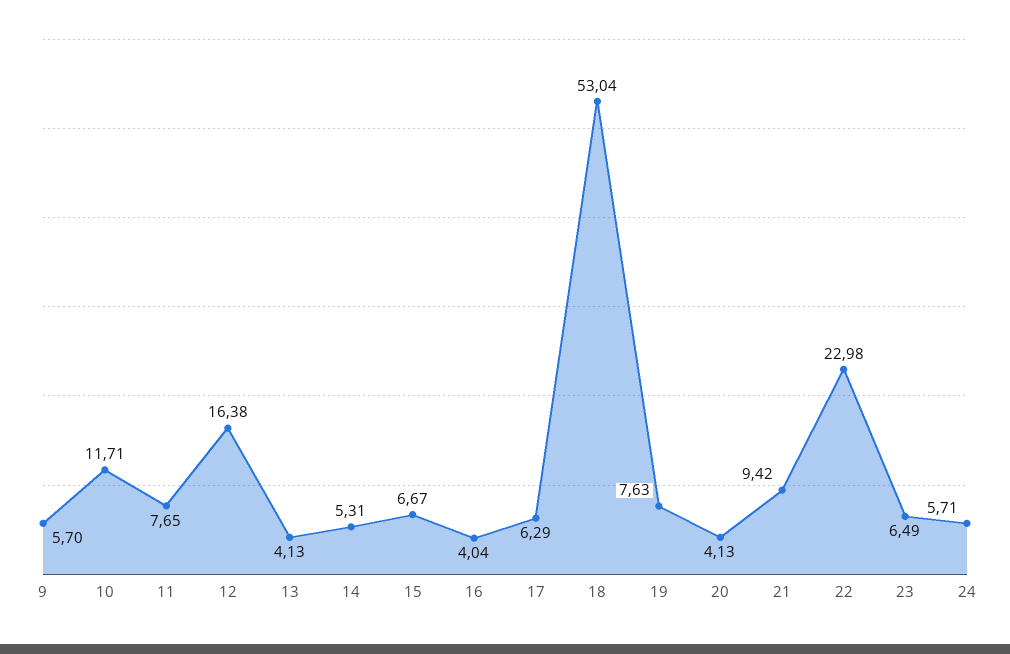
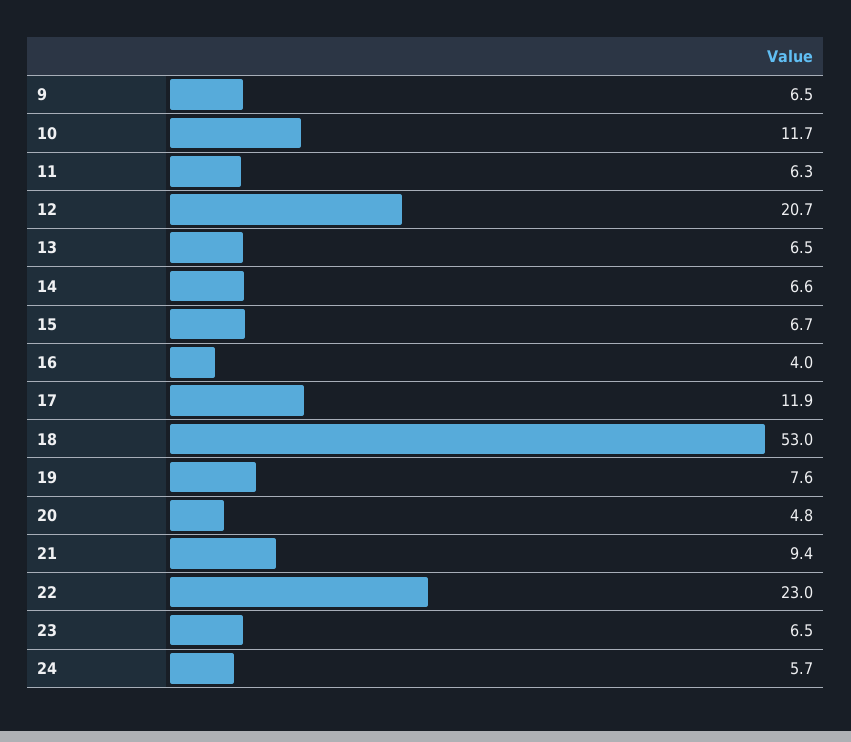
9: 5.7 -> 6.5
11: 7.65 -> 6.3
12: 16.38 -> 20.7
13: 4.13 -> 6.5
14: 5.31 -> 6.6
17: 6.29 -> 11.9
20: 4.13 -> 4.8

